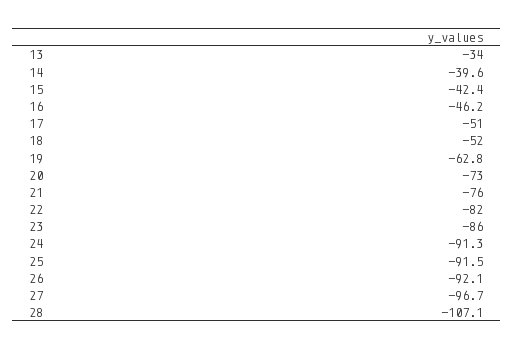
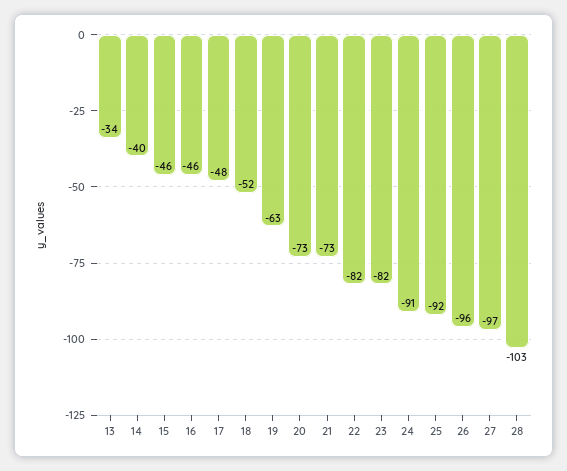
15: -42.4 -> -46
17: -51 -> -48
21: -76 -> -73
23: -86 -> -82
26: -92.1 -> -96
28: -107.1 -> -103

